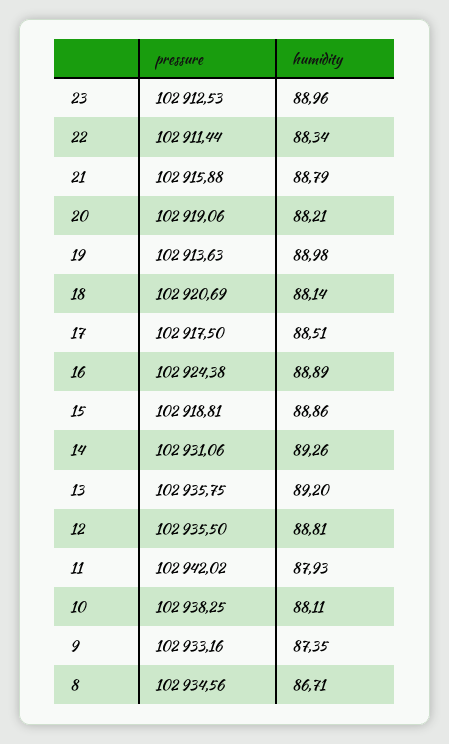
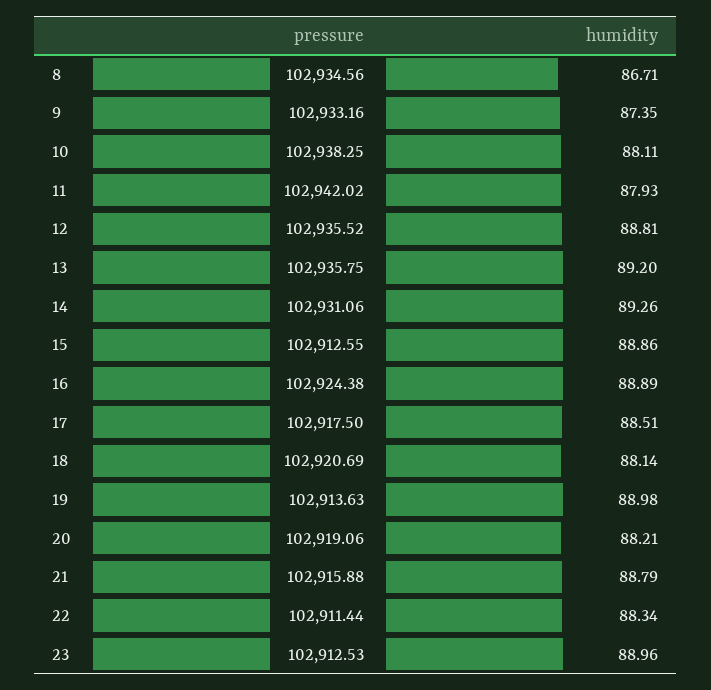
pressure, 15: 102918.81 -> 102912.55
pressure, 12: 102935.5 -> 102935.52

